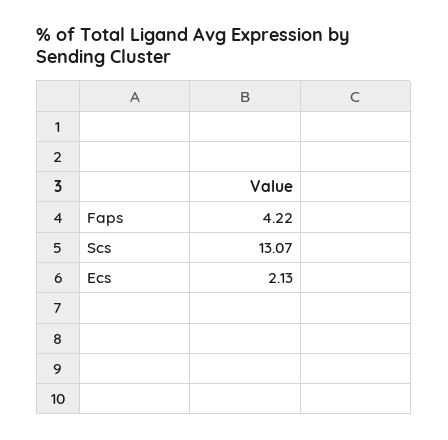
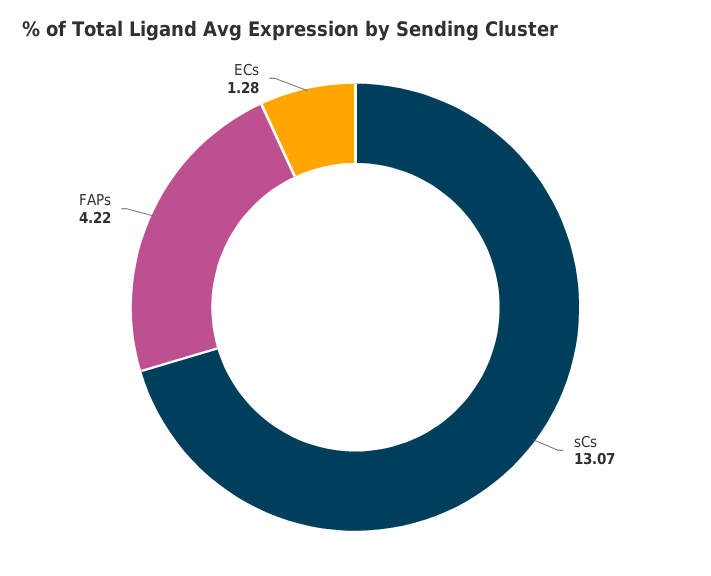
Ecs: 2.13 -> 1.28

